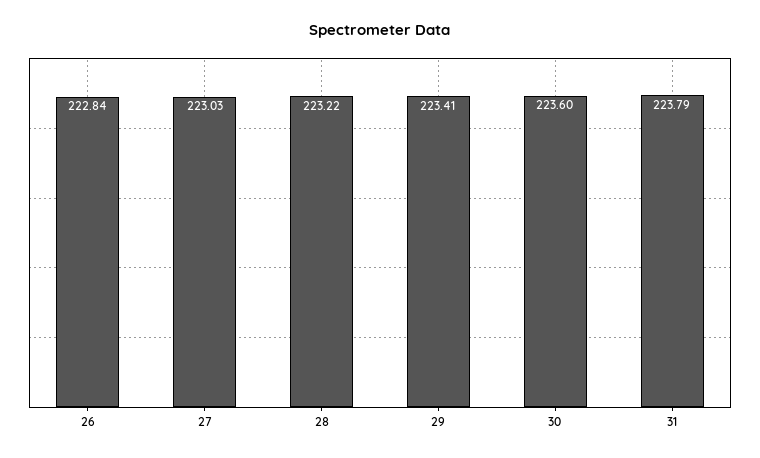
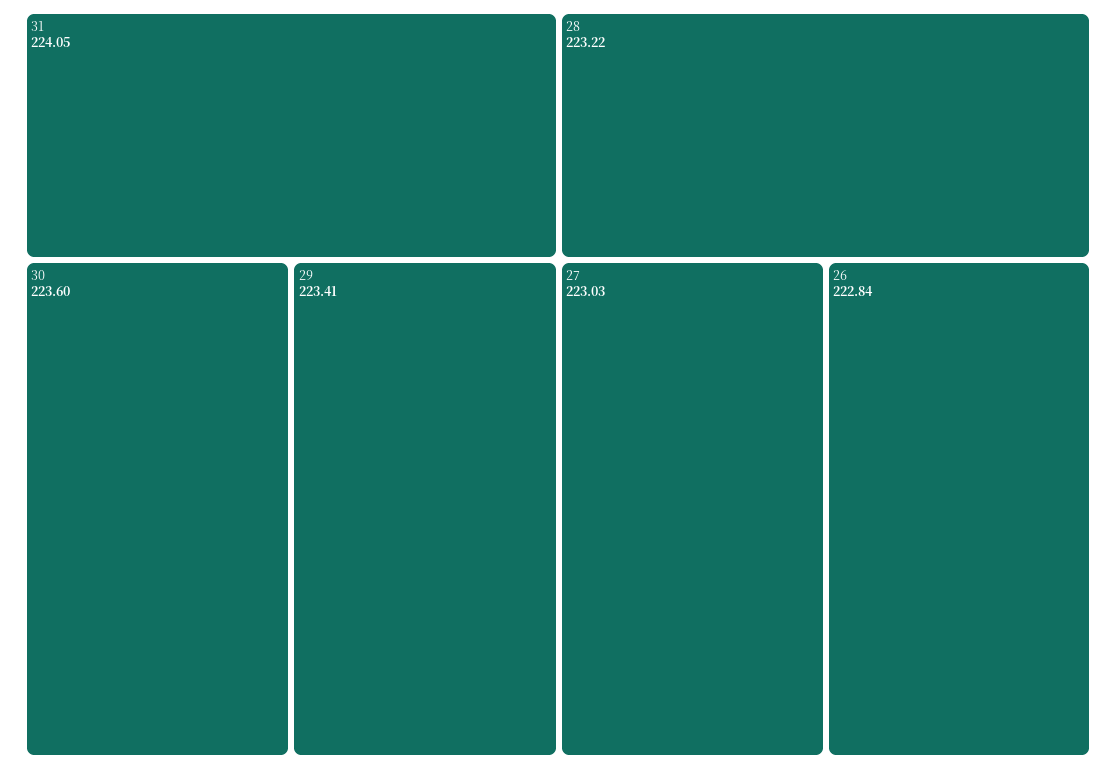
31: 223.79 -> 224.05

